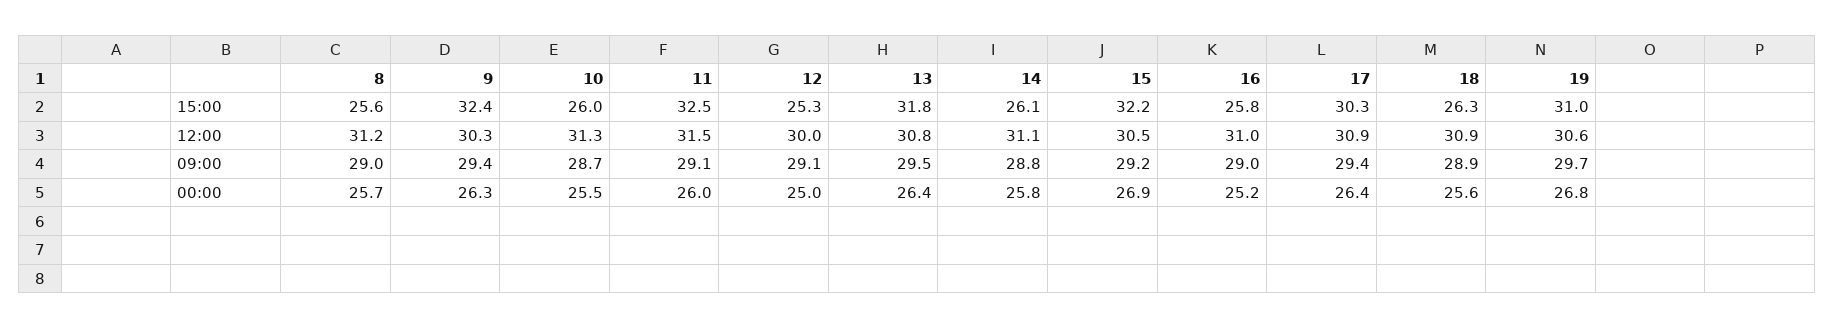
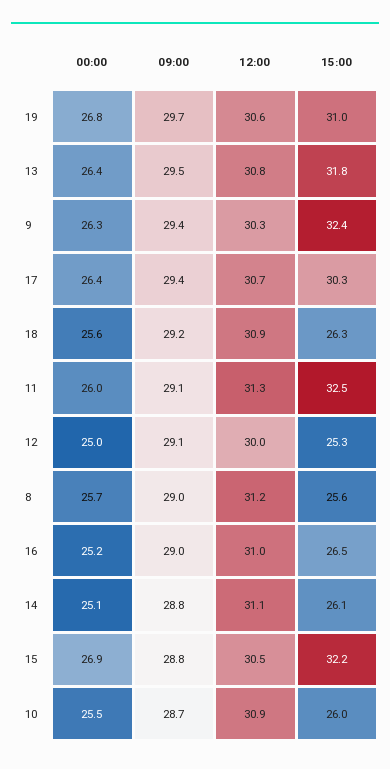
16, 15:00: 25.8 -> 26.5
10, 12:00: 31.3 -> 30.9
11, 12:00: 31.5 -> 31.3
17, 12:00: 30.9 -> 30.7
15, 09:00: 29.2 -> 28.8
18, 09:00: 28.9 -> 29.2
14, 00:00: 25.8 -> 25.1

